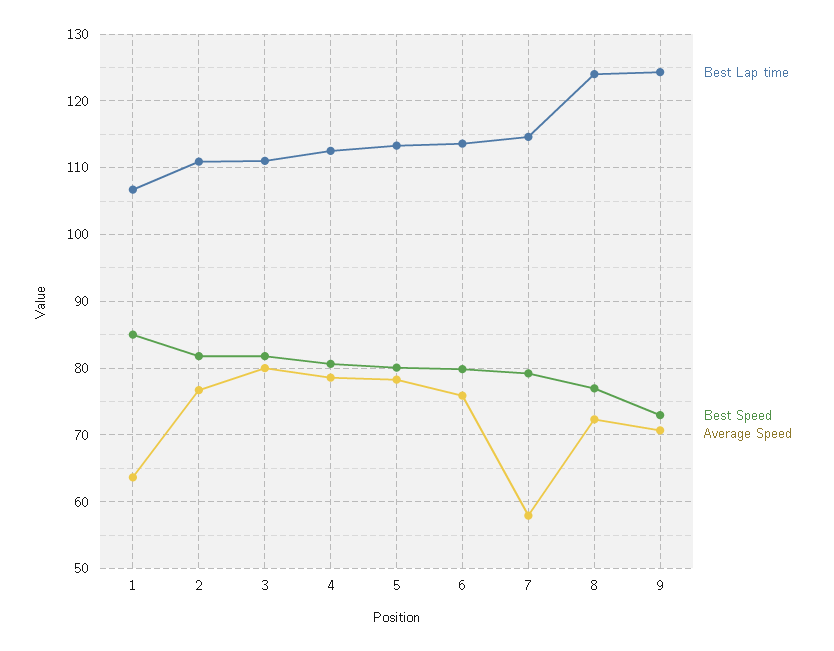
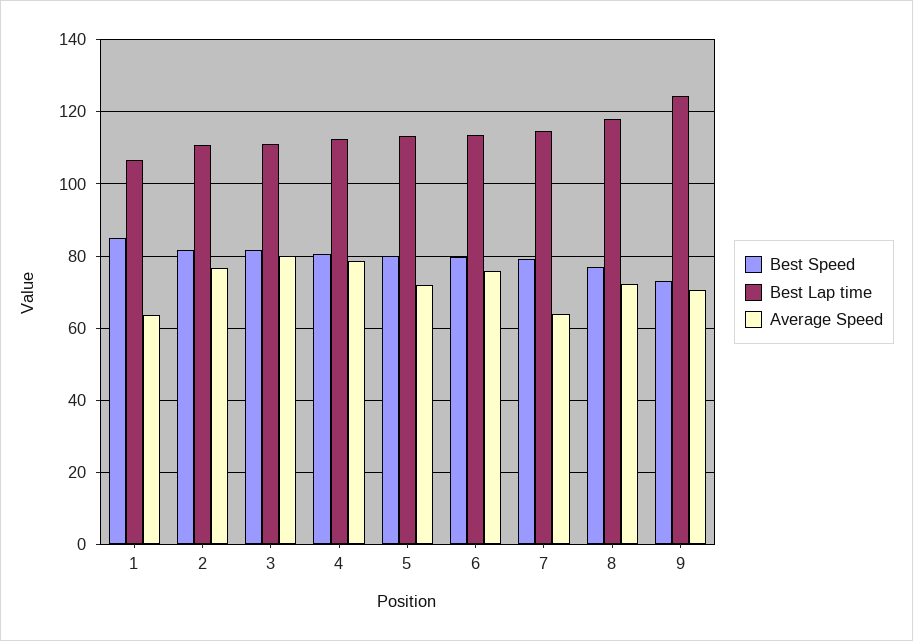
Average Speed, 5: 78 -> 72
Average Speed, 7: 58 -> 64
Best Lap time, 8: 124 -> 118

